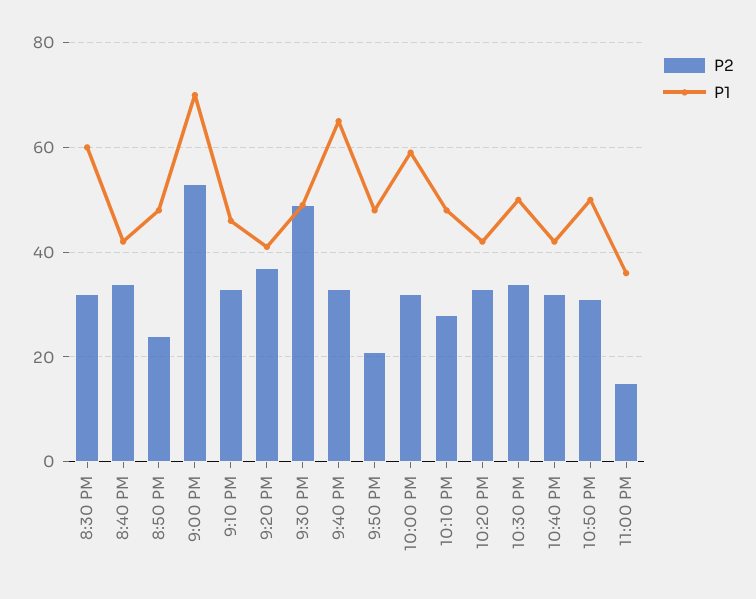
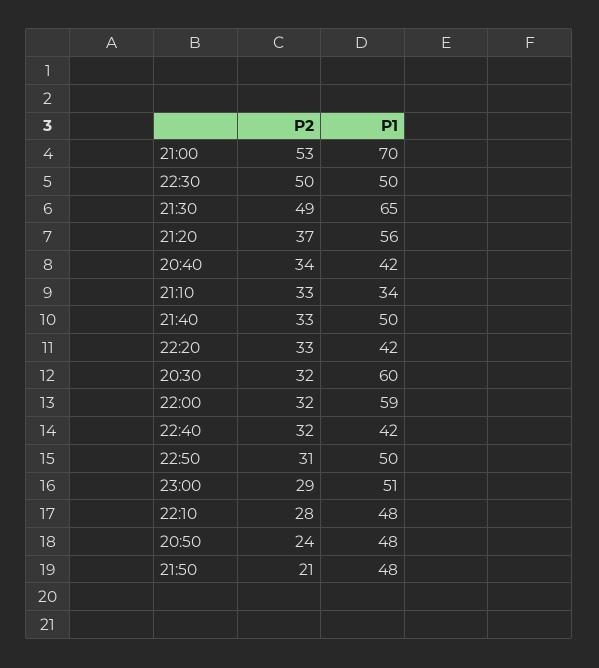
P1, 9:10 PM: 45 -> 34
P1, 9:20 PM: 40 -> 56
P1, 9:30 PM: 50 -> 65
P1, 9:40 PM: 65 -> 50
P2, 10:30 PM: 35 -> 50
P2, 11:00 PM: 15 -> 29
P1, 11:00 PM: 35 -> 51

